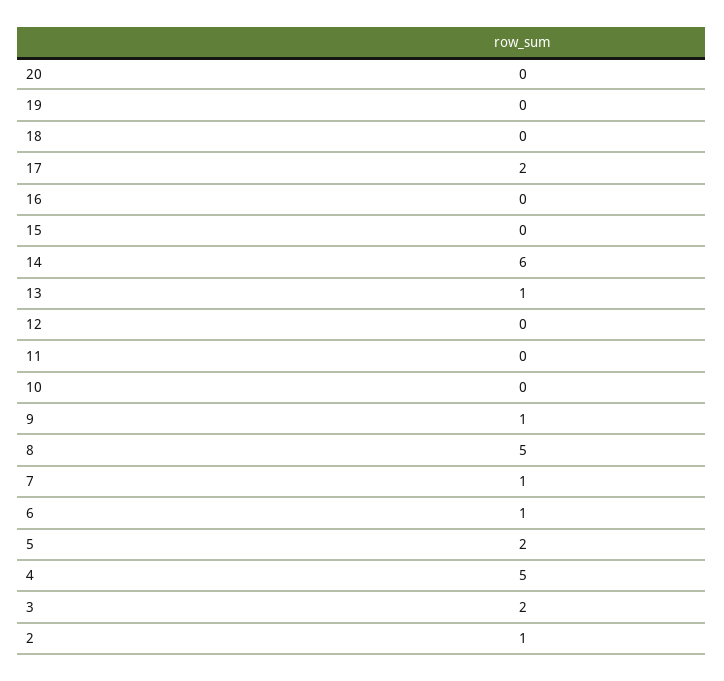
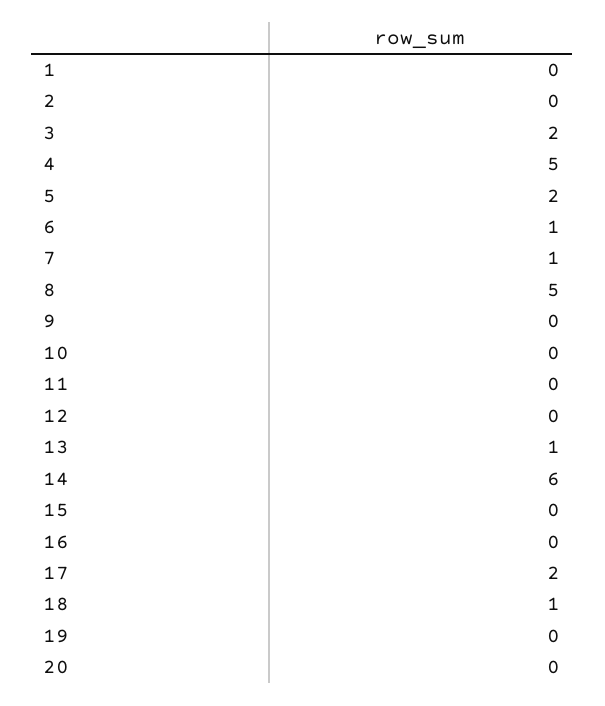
18: 0 -> 1
9: 1 -> 0
2: 1 -> 0
1: none -> 0

